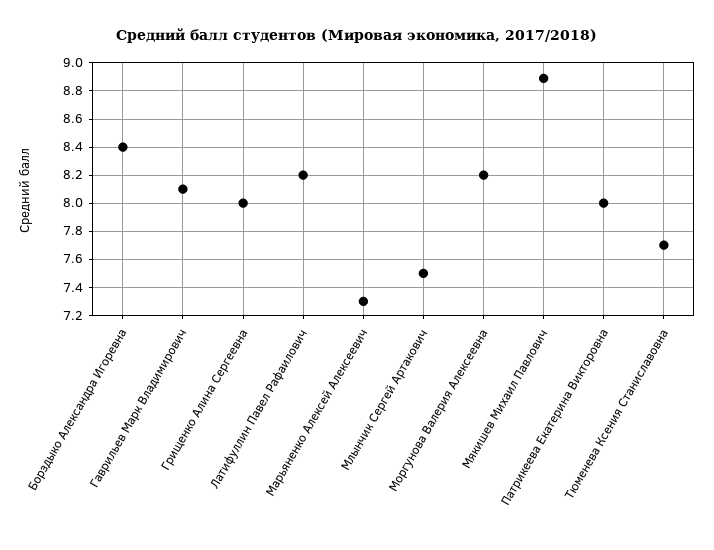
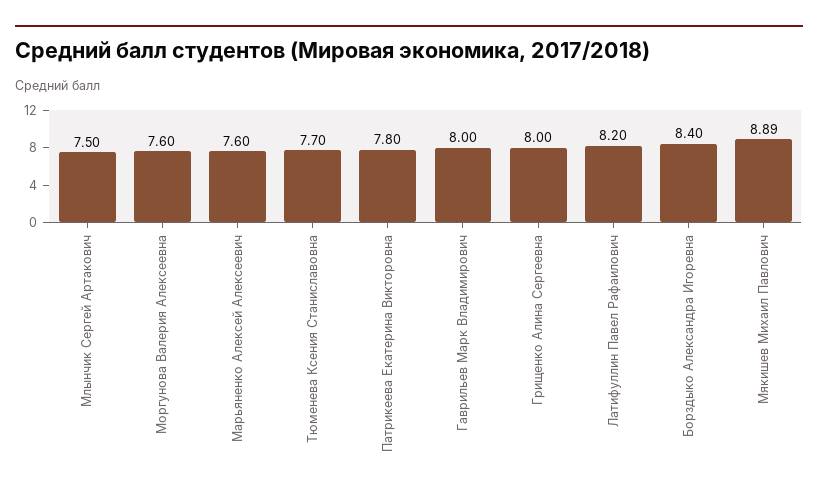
Гаврильев Марк Владимирович: 8.1 -> 8
Марьяненко Алексей Алексеевич: 7.3 -> 7.6
Моргунова Валерия Алексеевна: 8.2 -> 7.6
Патрикеева Екатерина Викторовна: 8 -> 7.8

